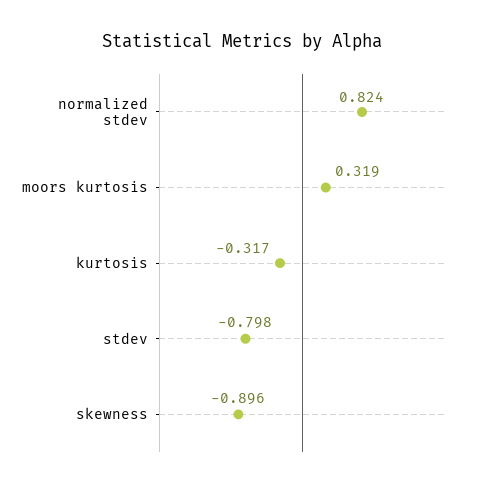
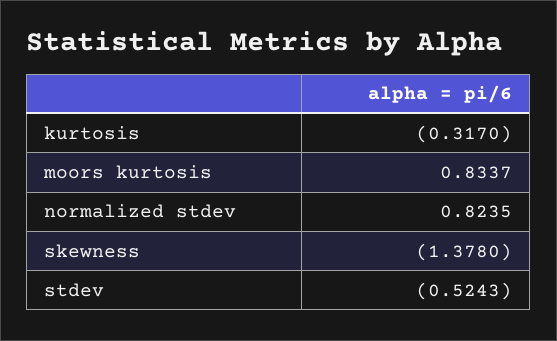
moors kurtosis: 0.319 -> 0.8337
stdev: -0.798 -> -0.5243
skewness: -0.896 -> -1.378

